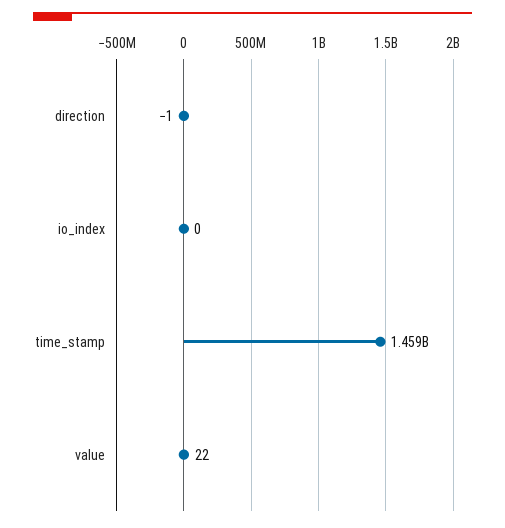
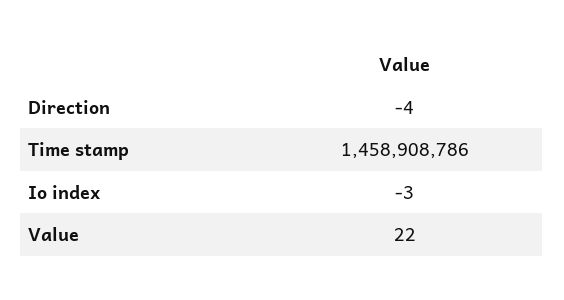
direction: -1 -> -4
io_index: 0 -> -3

